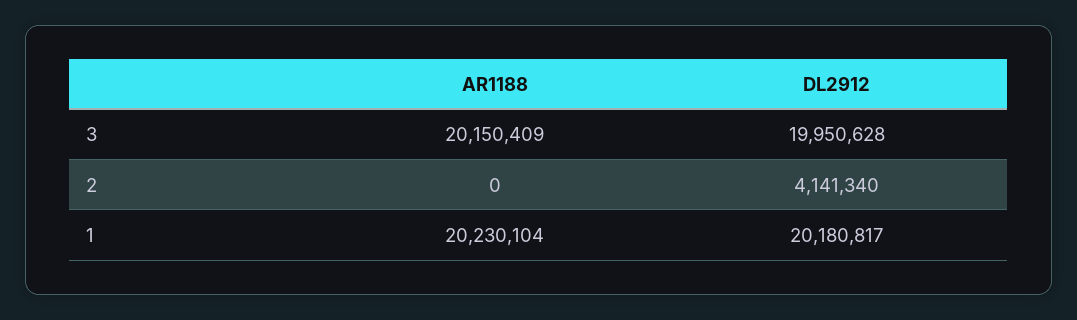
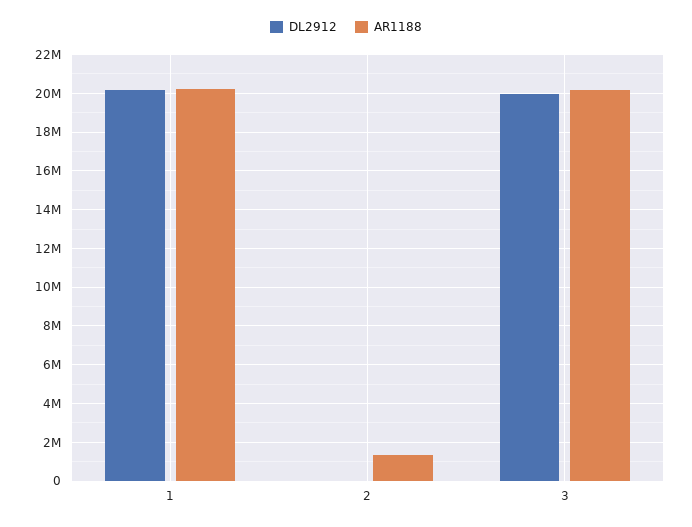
AR1188, 2: 0 -> 1500000
DL2912, 2: 4141340 -> 0

